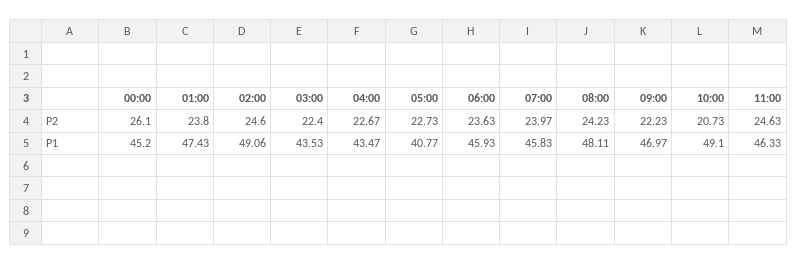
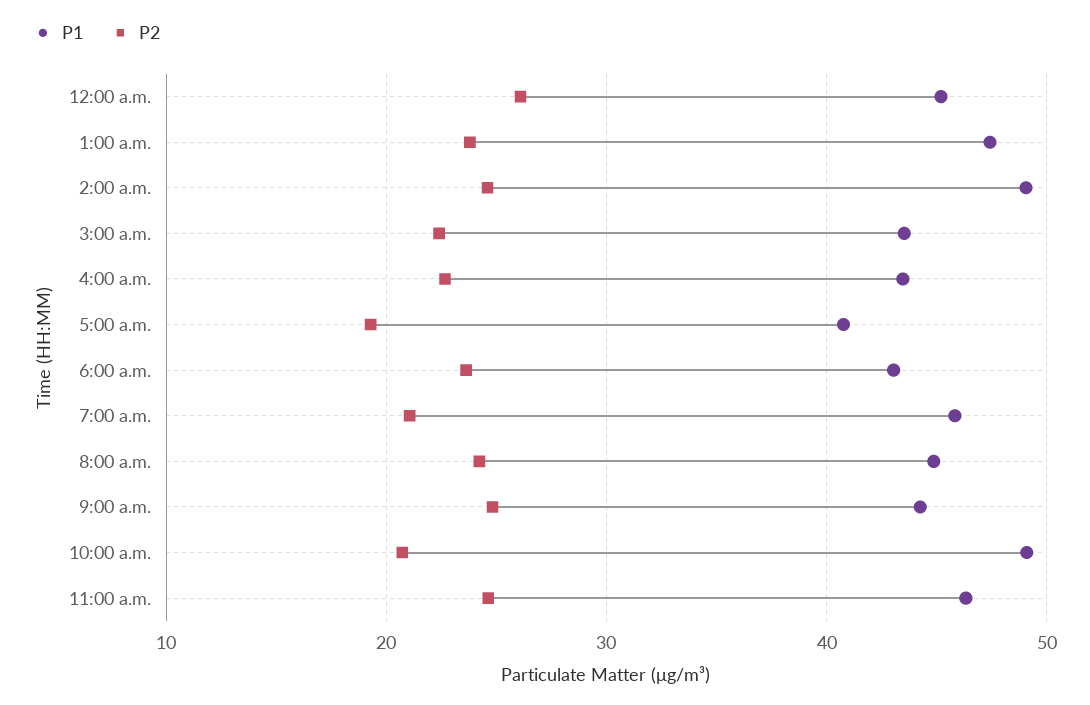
P2, 05:00: 22.73 -> 19
P2, 07:00: 23.97 -> 21
P2, 09:00: 22.23 -> 25
P1, 06:00: 45.93 -> 43
P1, 08:00: 48.11 -> 45
P1, 09:00: 46.97 -> 44

